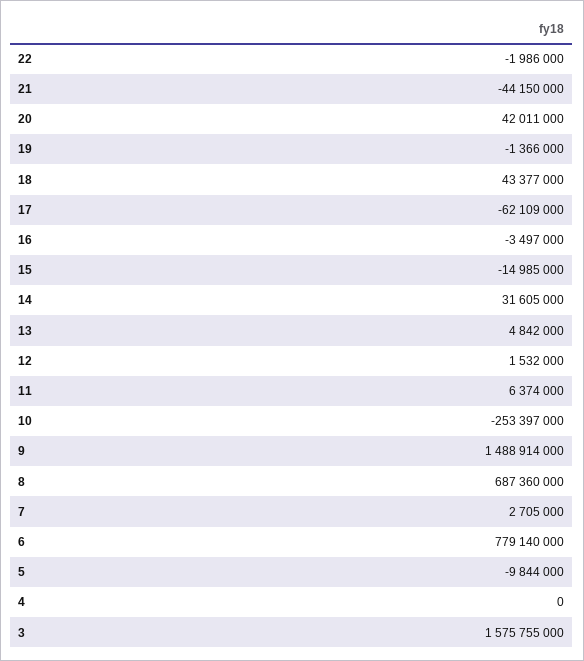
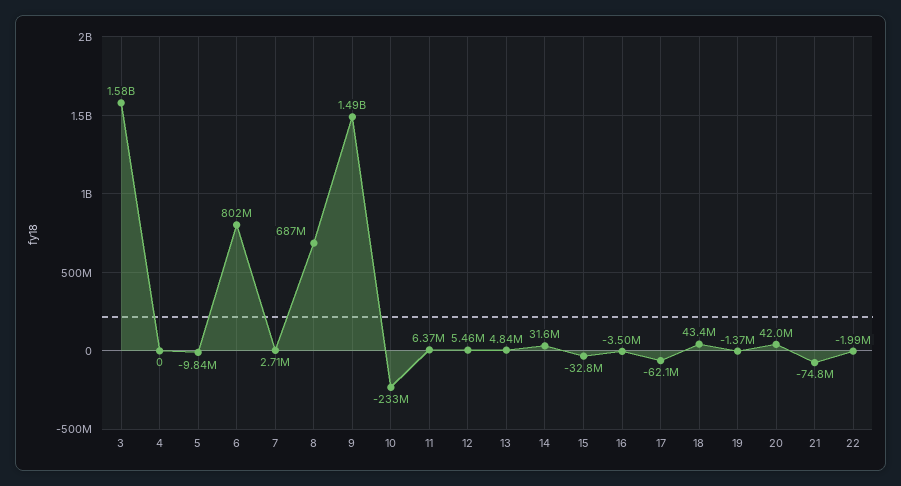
21: -44150000 -> -74800000
15: -14985000 -> -32800000
12: 1532000 -> 5460000
10: -253397000 -> -233000000
6: 779140000 -> 802000000

